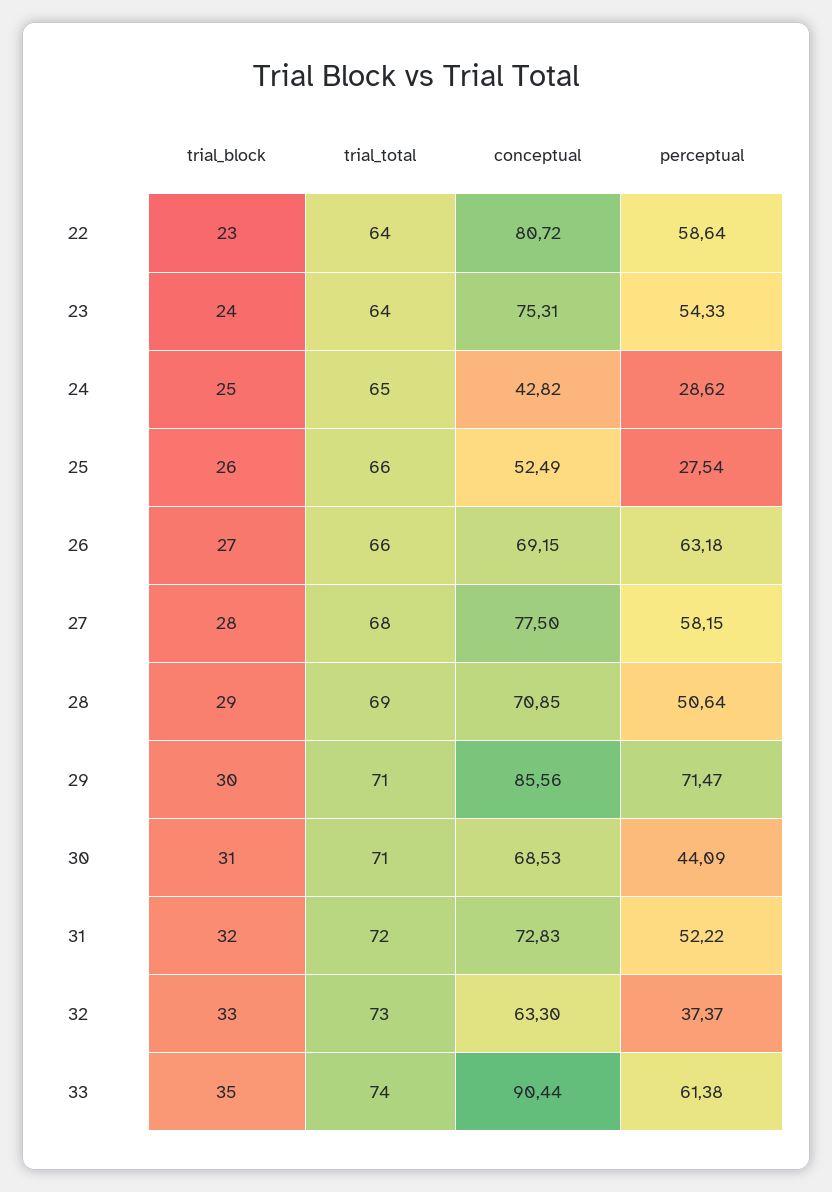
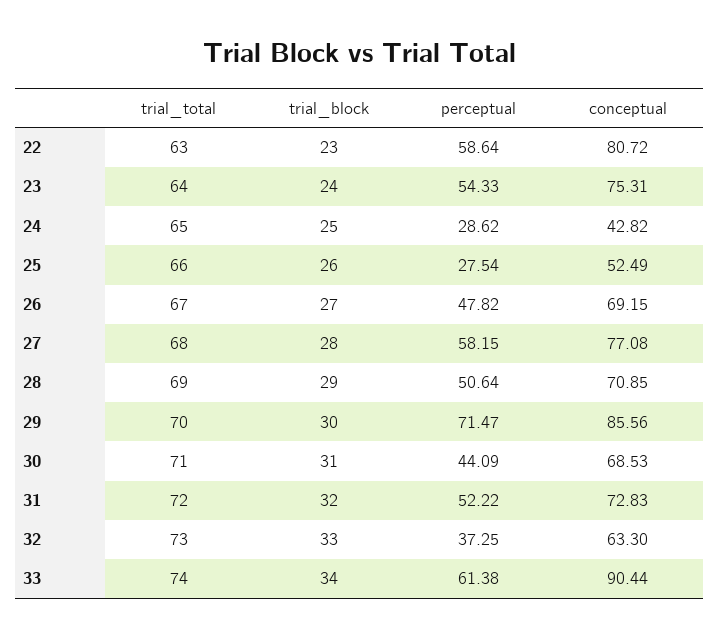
trial_total, 22: 64 -> 63
trial_total, 26: 66 -> 67
perceptual, 26: 63.18 -> 47.82
conceptual, 27: 77.5 -> 77.08
trial_total, 29: 71 -> 70
perceptual, 32: 37.37 -> 37.25
trial_block, 33: 35 -> 34

